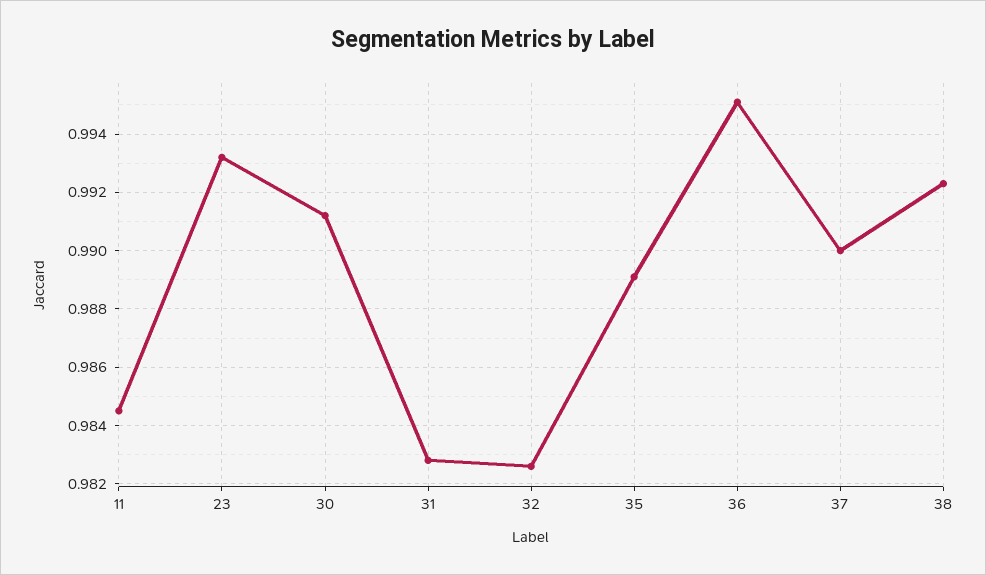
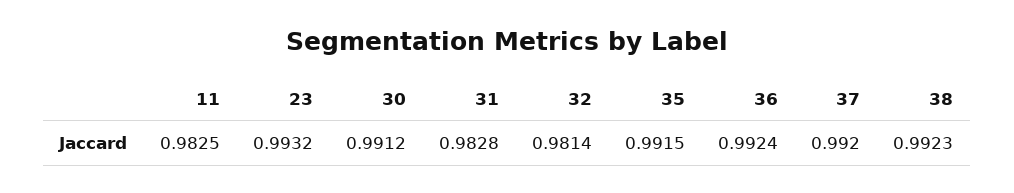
11: 0.9845 -> 0.9825
32: 0.9825 -> 0.9814
35: 0.989 -> 0.9915
36: 0.995 -> 0.9924
37: 0.99 -> 0.992

